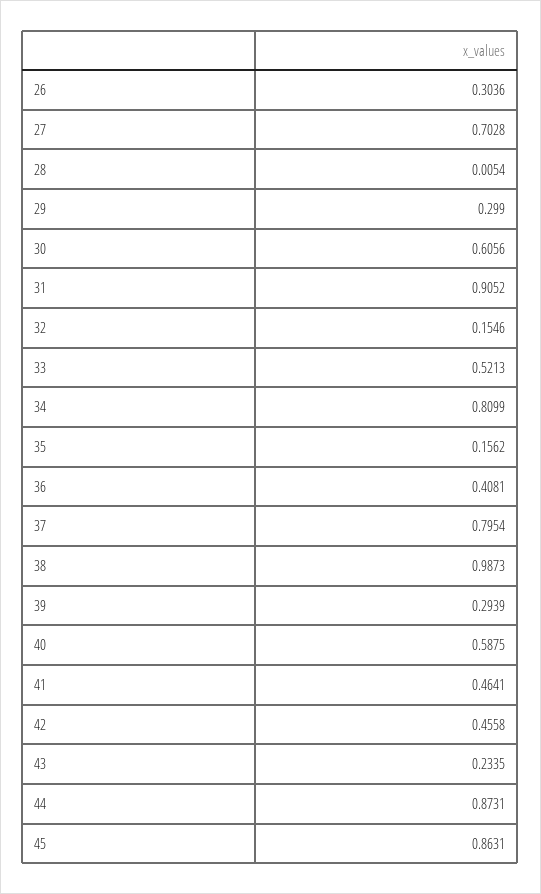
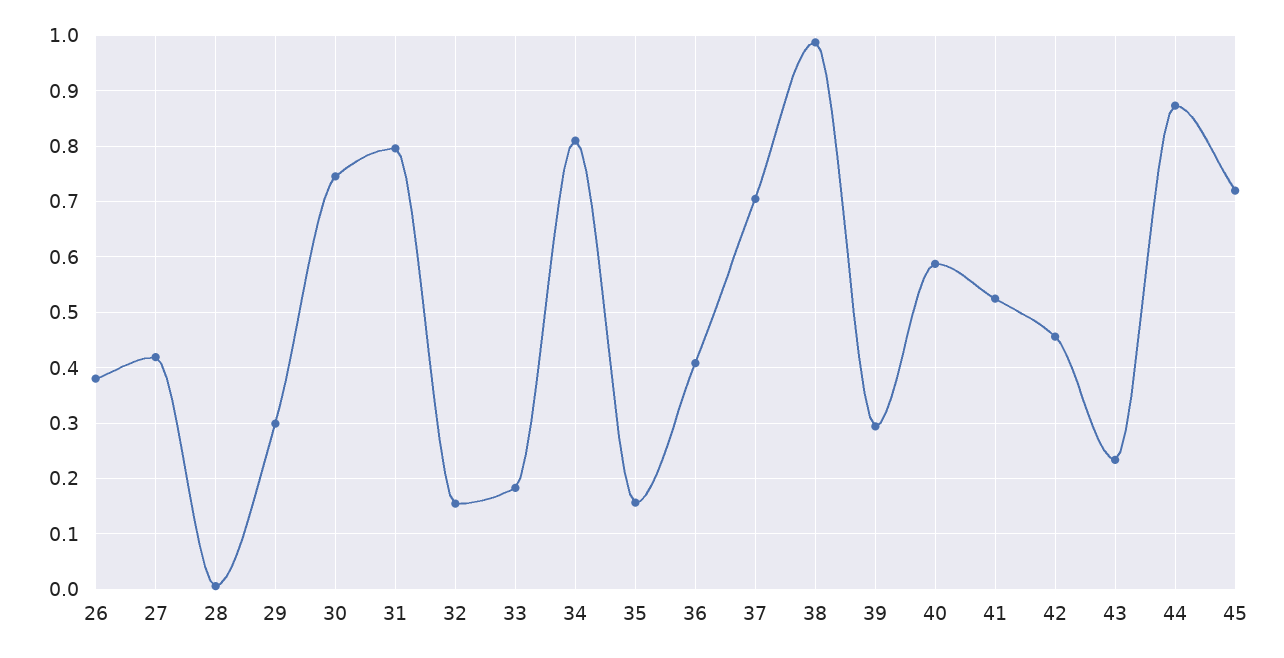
26: 0.3036 -> 0.38
27: 0.7028 -> 0.42
30: 0.6056 -> 0.74
31: 0.9052 -> 0.8
33: 0.5213 -> 0.18
37: 0.7954 -> 0.7
41: 0.4641 -> 0.52
45: 0.8631 -> 0.72

